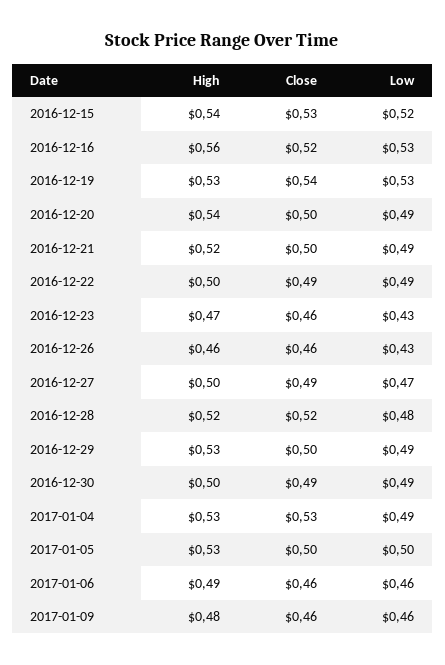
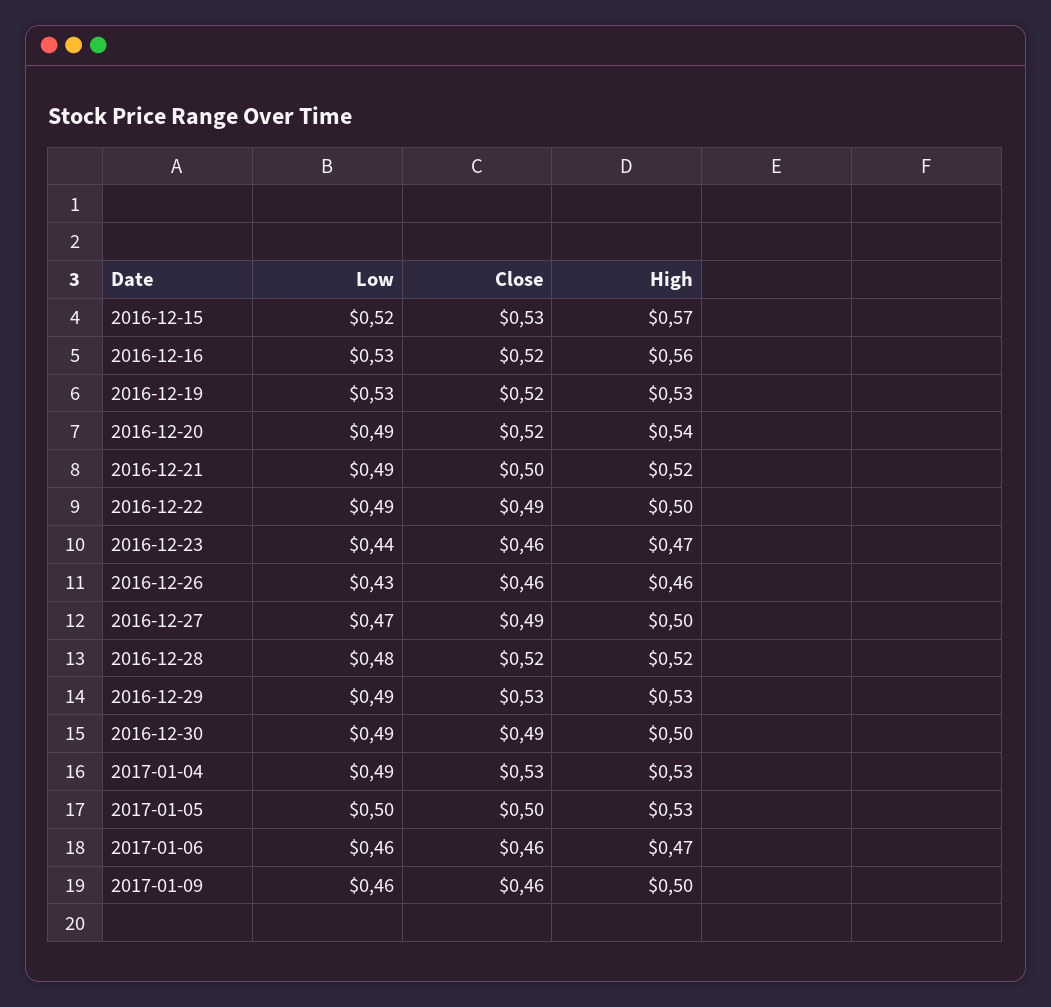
High, 2016-12-15: 0.54 -> 0.57
Close, 2016-12-19: 0.54 -> 0.52
Close, 2016-12-20: 0.5 -> 0.52
Low, 2016-12-23: 0.43 -> 0.44
Close, 2016-12-29: 0.5 -> 0.53
High, 2017-01-06: 0.49 -> 0.47
High, 2017-01-09: 0.48 -> 0.5

